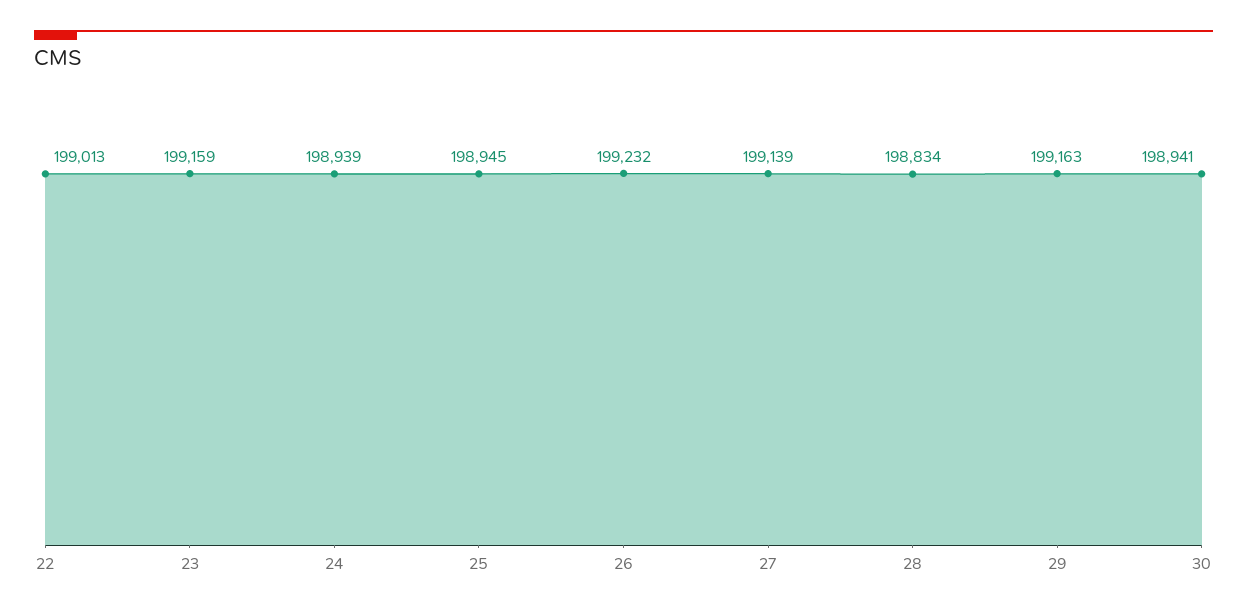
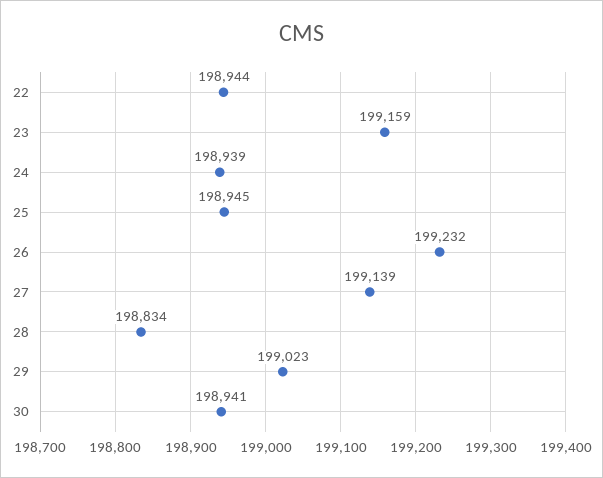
22: 199013 -> 198944
29: 199163 -> 199023

